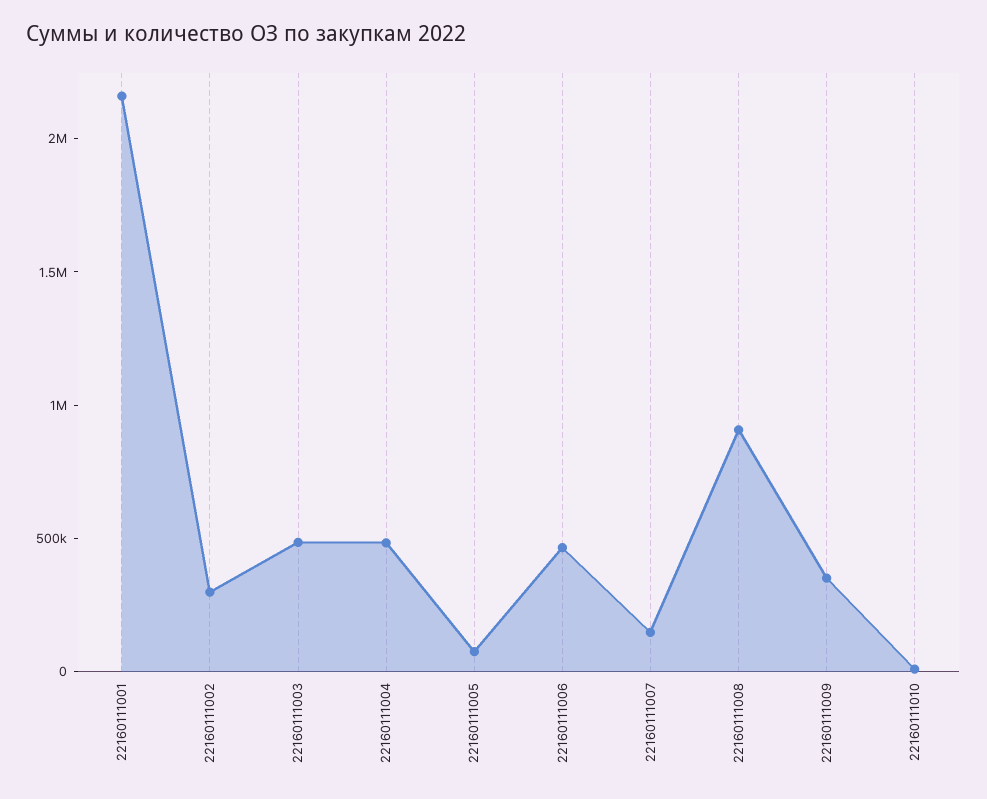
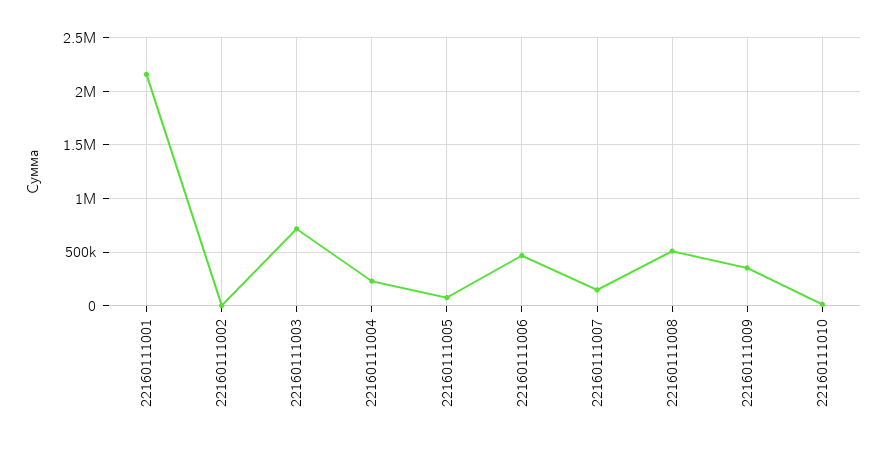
22160111002: 300000 -> 0
22160111003: 500000 -> 700000
22160111004: 500000 -> 200000
22160111008: 900000 -> 500000

